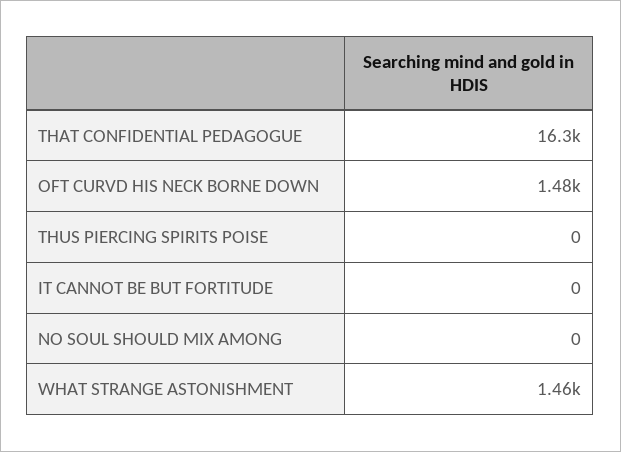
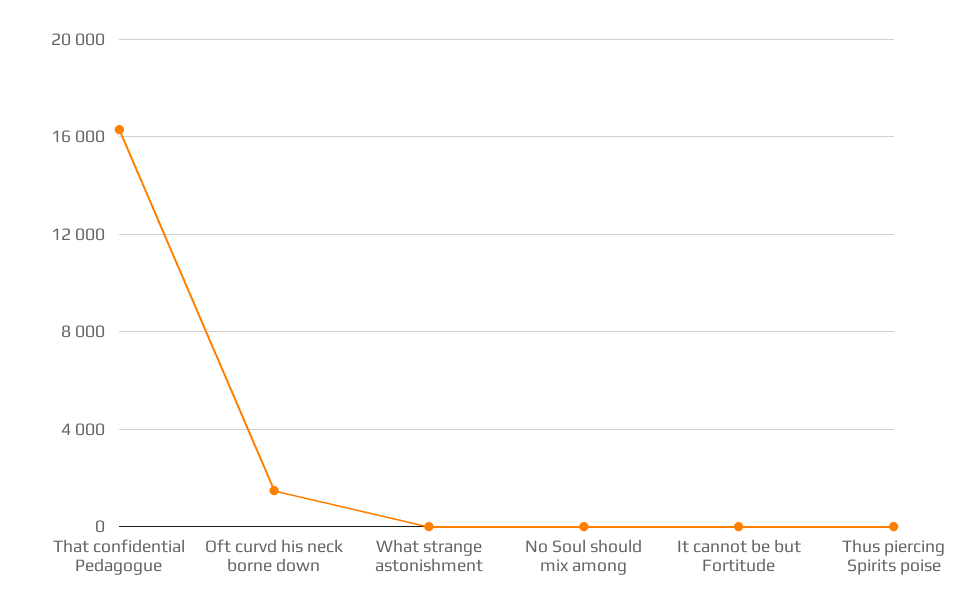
WHAT STRANGE ASTONISHMENT: 1460 -> 0

